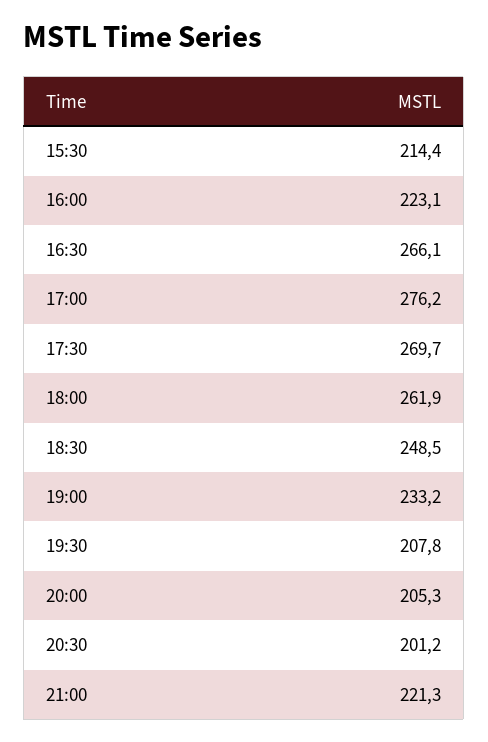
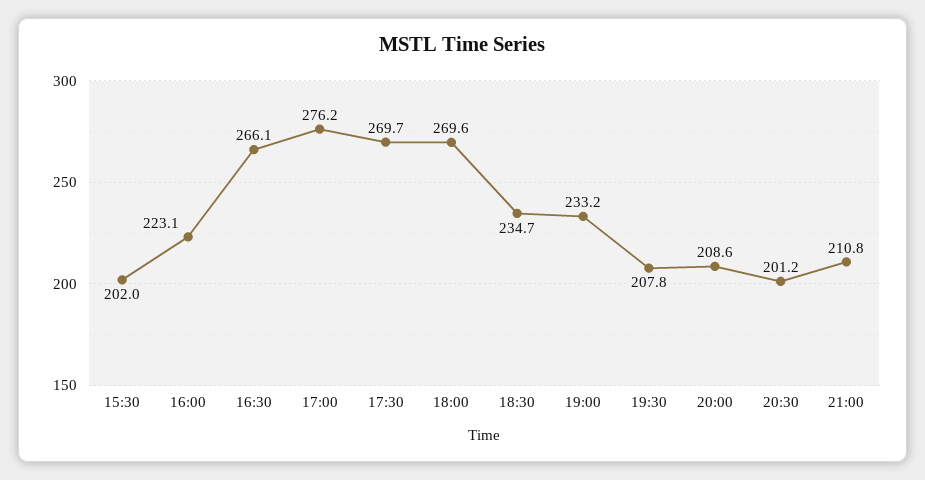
15:30: 214.4 -> 202
18:00: 261.9 -> 269.6
18:30: 248.5 -> 234.7
20:00: 205.3 -> 208.6
21:00: 221.3 -> 210.8

